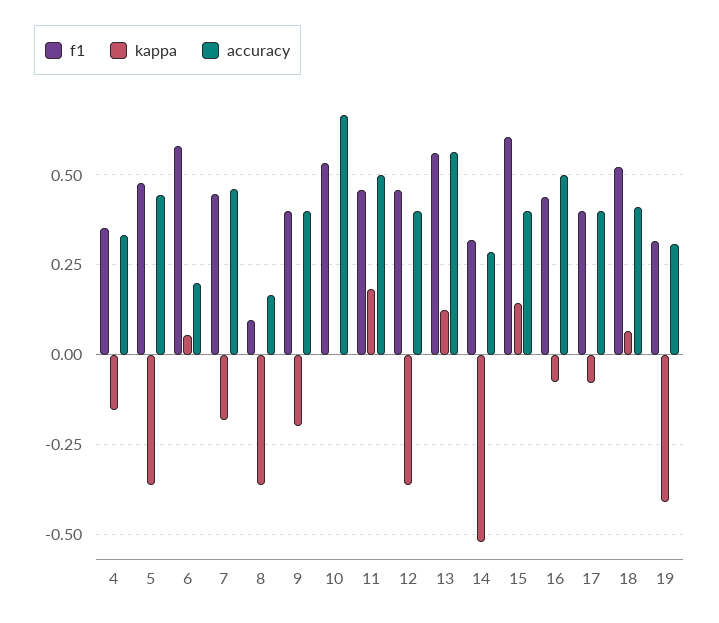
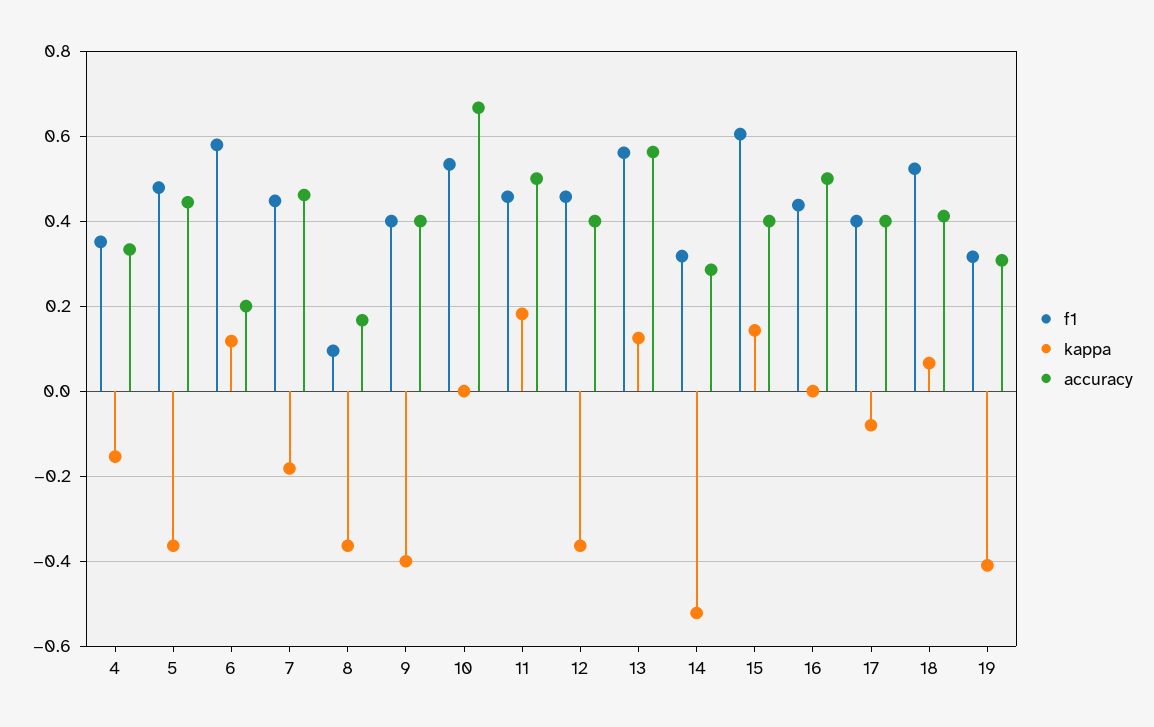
kappa, 6: 0.05 -> 0.12
kappa, 9: -0.2 -> -0.4
kappa, 16: -0.075 -> 0

